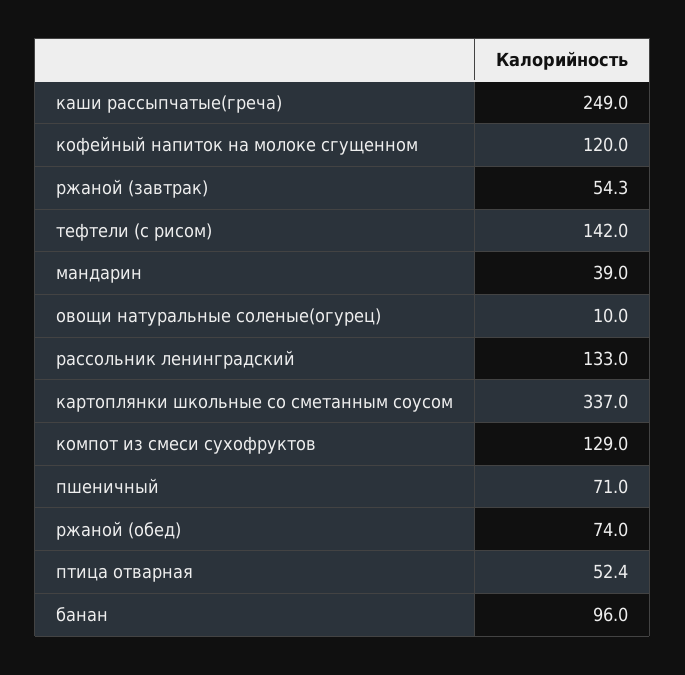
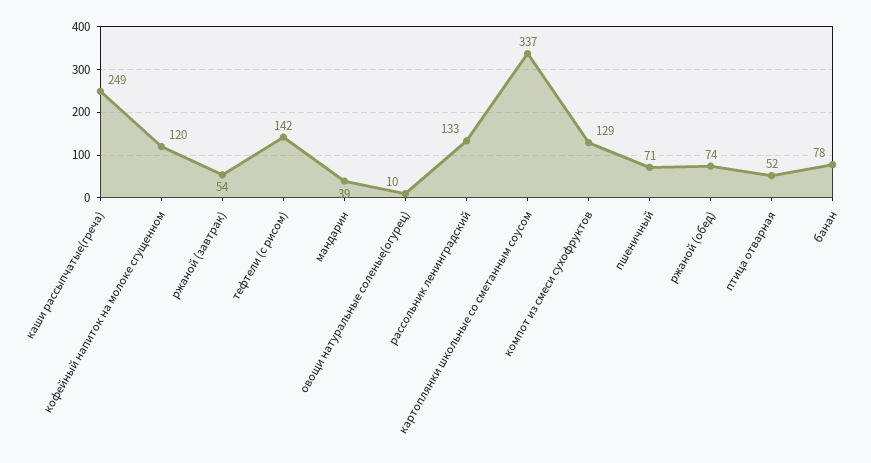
банан: 96 -> 78

